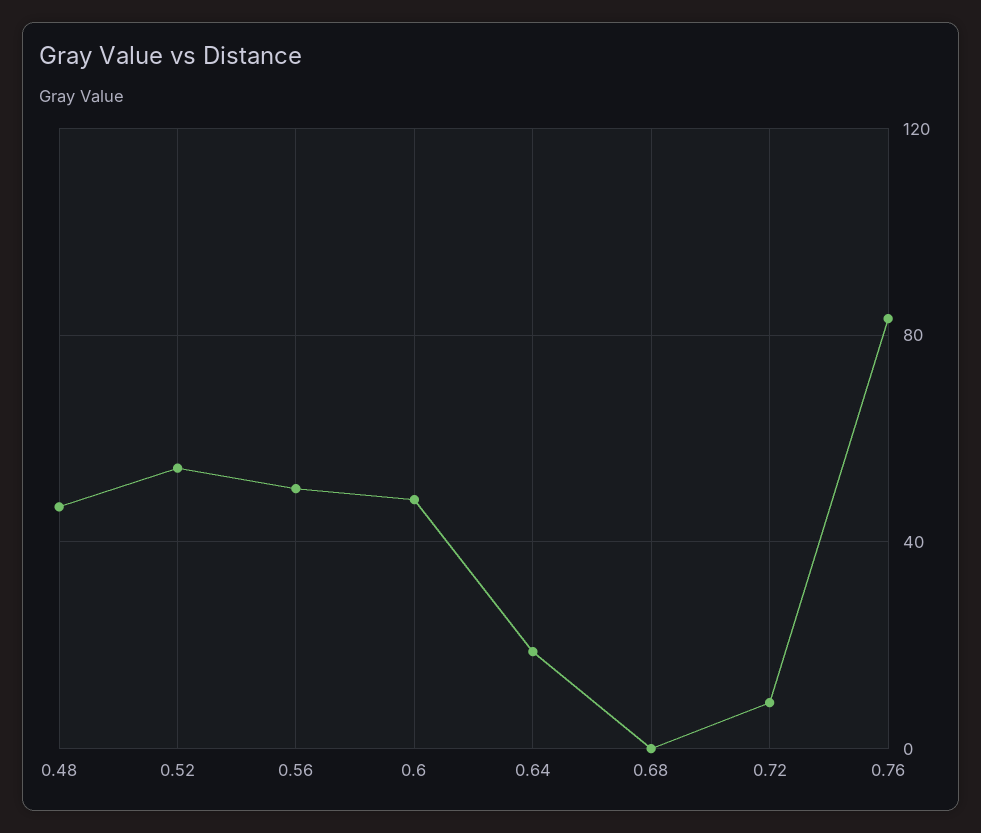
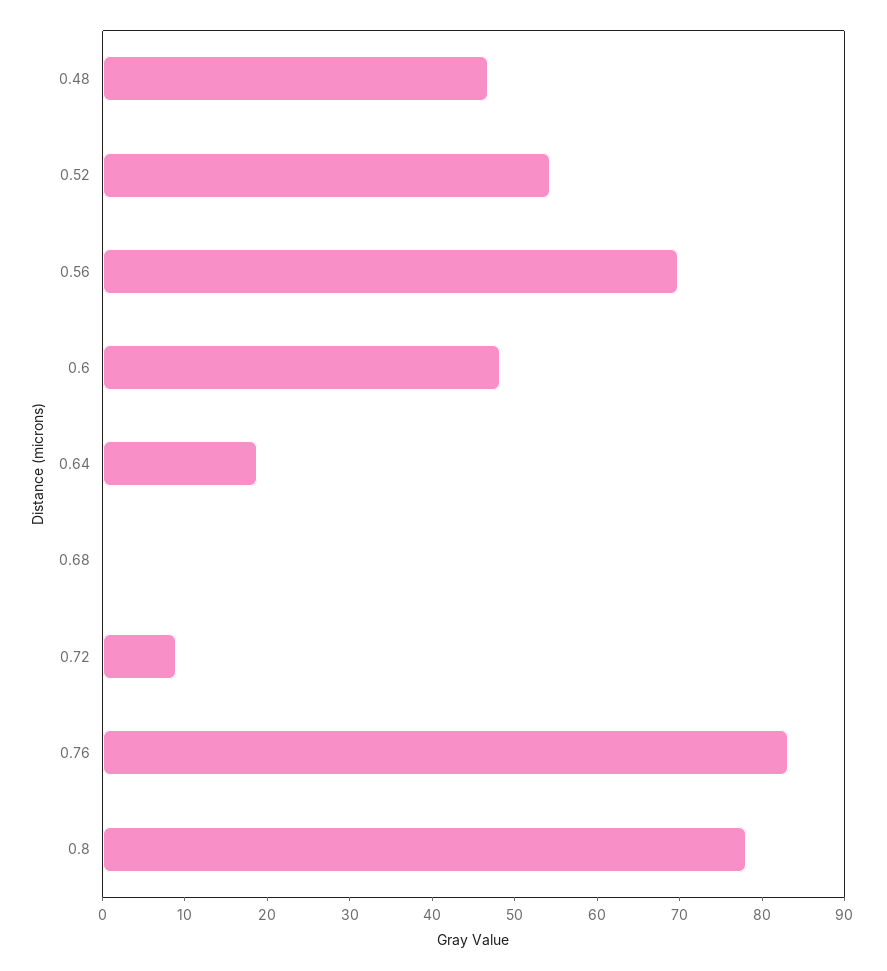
0.56: 50 -> 70
0.8: none -> 78

